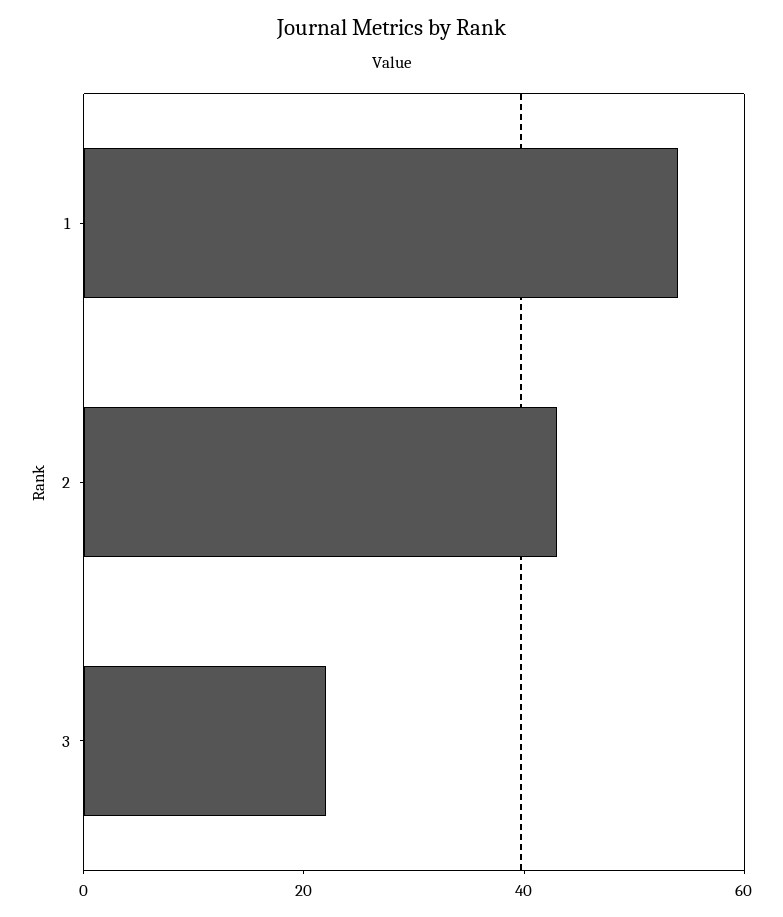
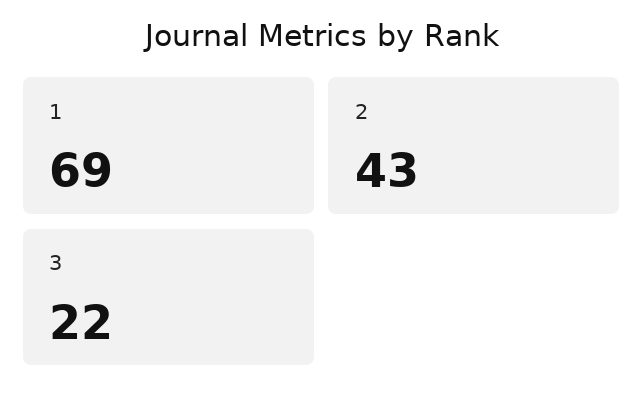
1: 55 -> 69

